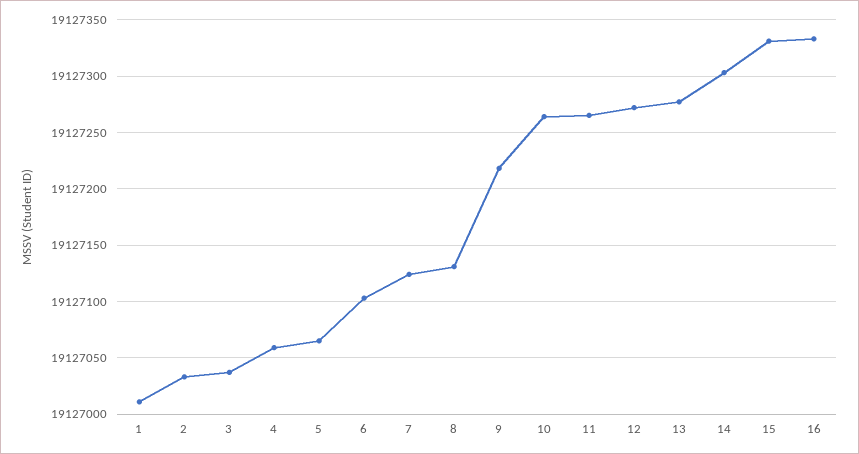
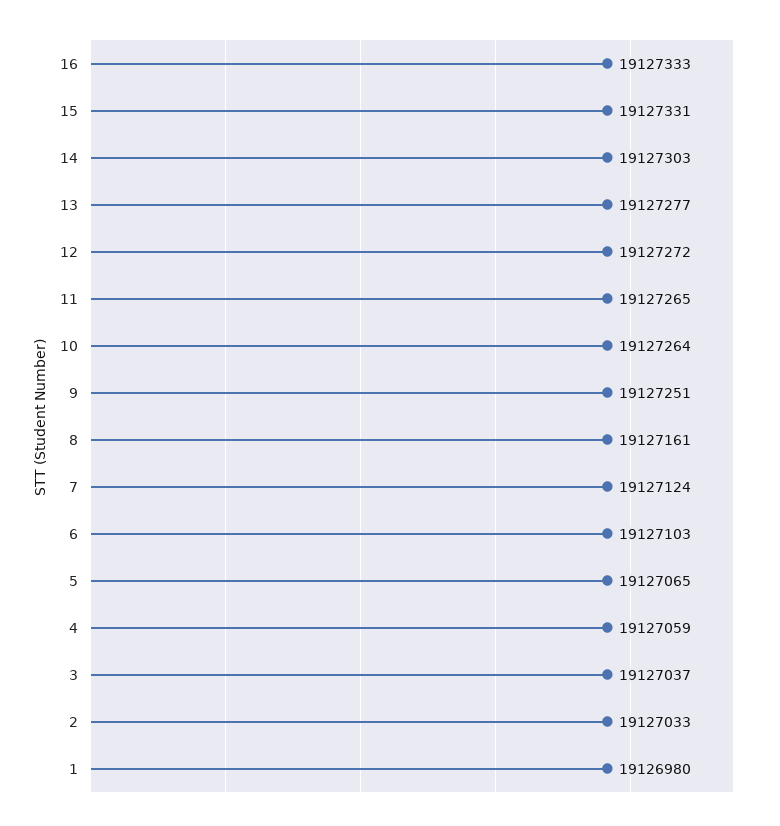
1: 19127010 -> 19126980
8: 19127130 -> 19127161
9: 19127220 -> 19127251

